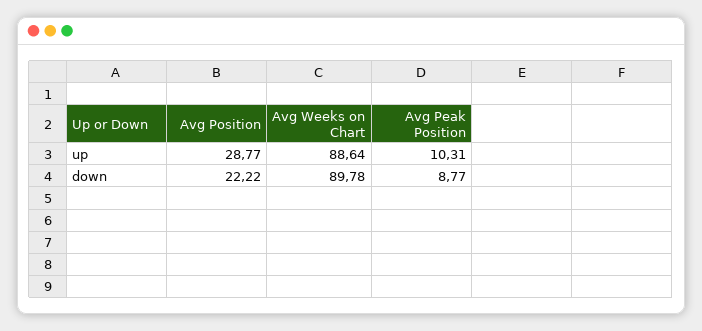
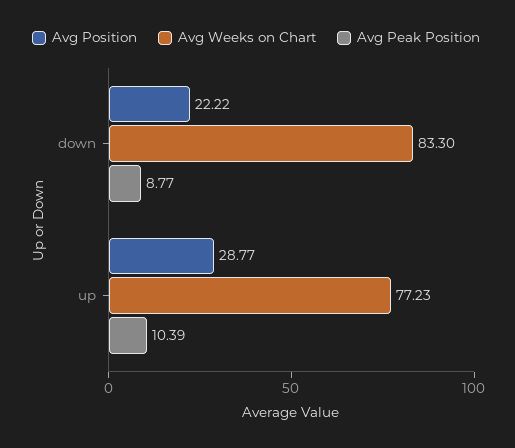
Avg Weeks on Chart, up: 88.64 -> 77.23
Avg Peak Position, up: 10.31 -> 10.39
Avg Weeks on Chart, down: 89.78 -> 83.3

